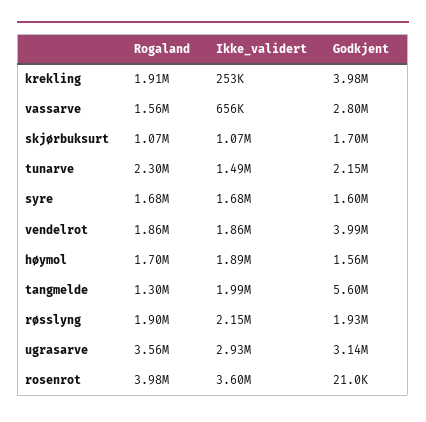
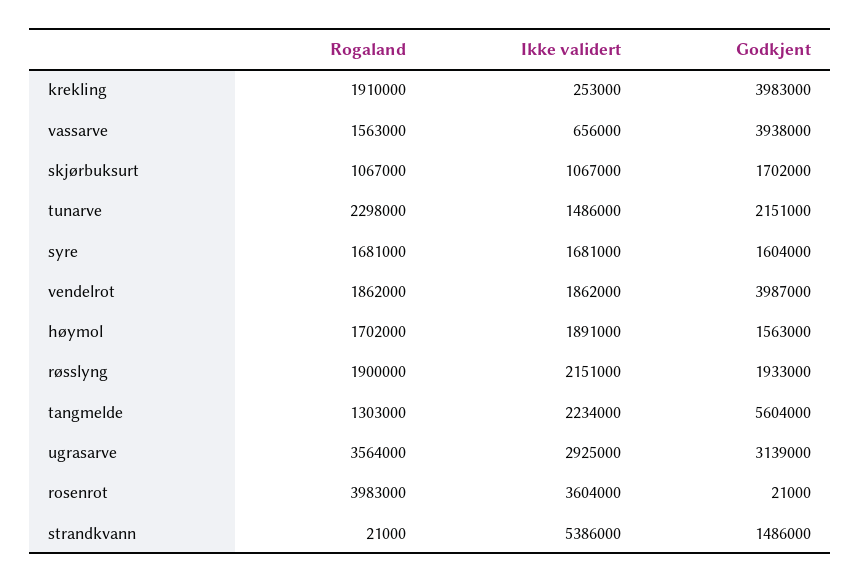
Godkjent, vassarve: 2800000 -> 3938000
Ikke_validert, tangmelde: 1990000 -> 2234000
Rogaland, strandkvann: none -> 21000
Ikke_validert, strandkvann: none -> 5386000
Godkjent, strandkvann: none -> 1486000

